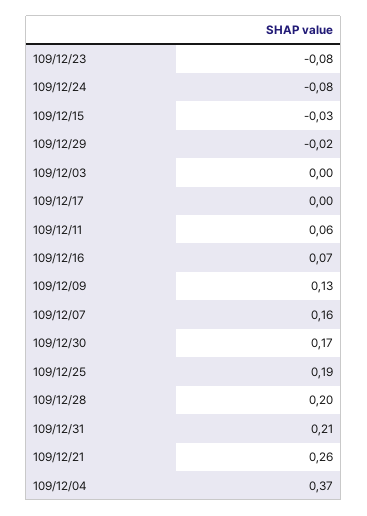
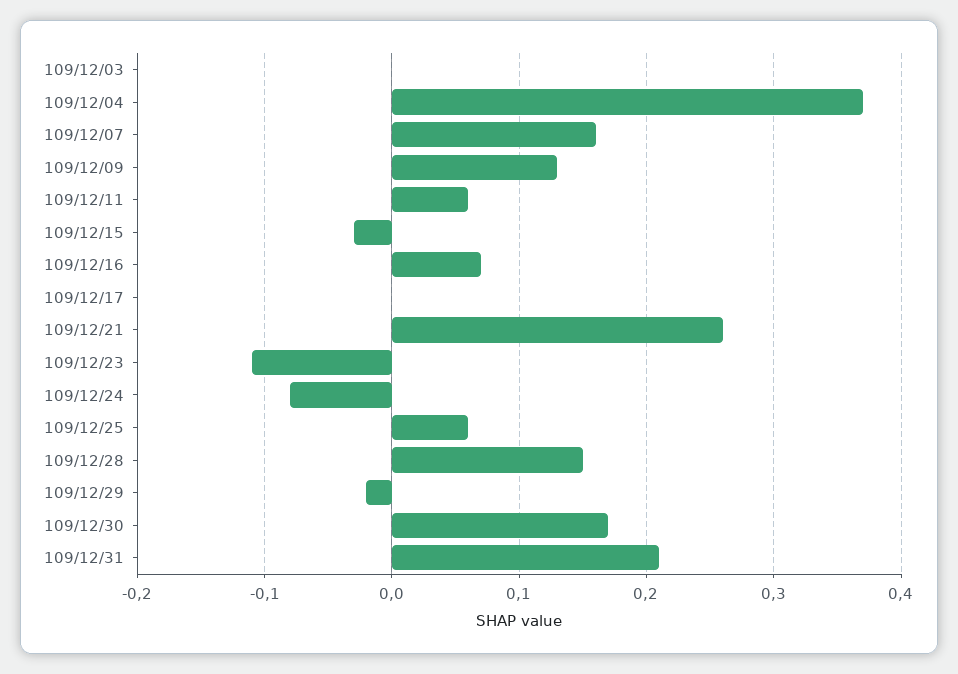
109/12/23: -0.08 -> -0.11
109/12/25: 0.19 -> 0.06
109/12/28: 0.2 -> 0.15

